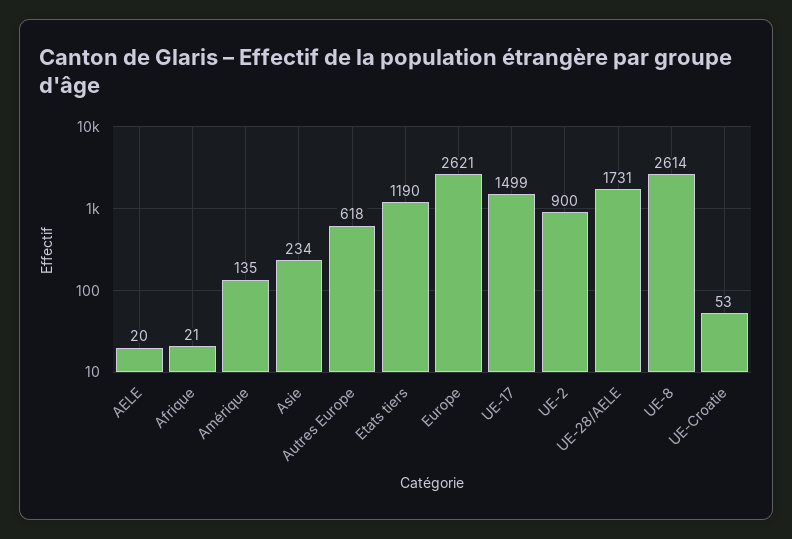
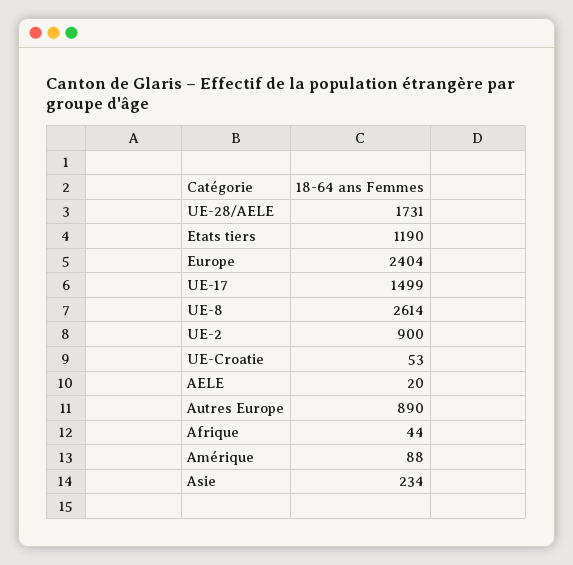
Afrique: 21 -> 44
Amérique: 135 -> 88
Autres Europe: 618 -> 890
Europe: 2621 -> 2404

